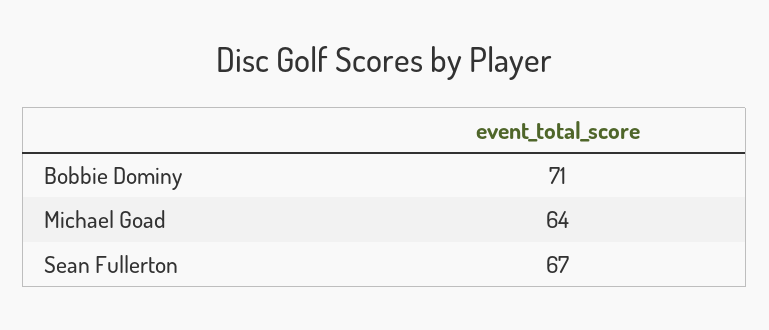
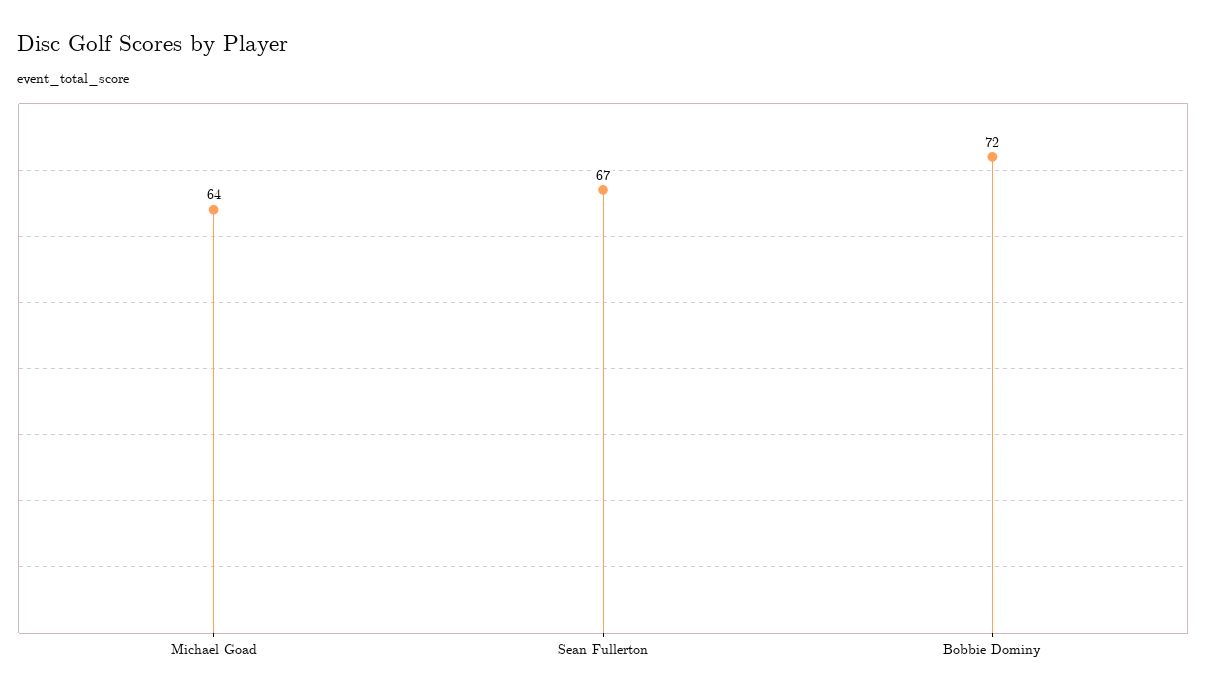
Bobbie Dominy: 71 -> 72

